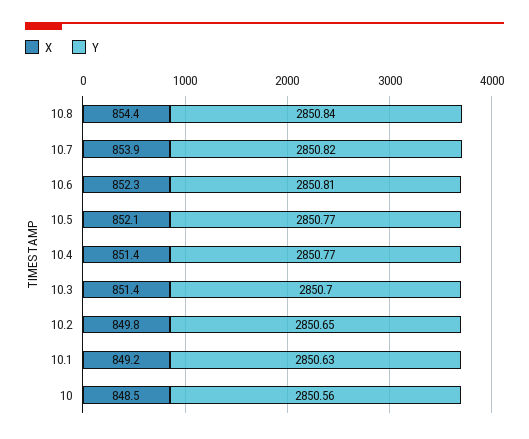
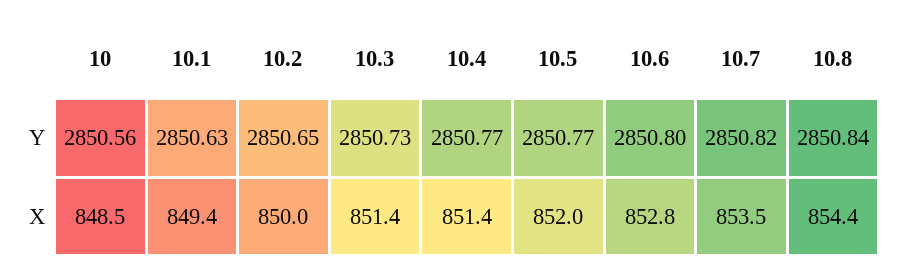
X, 10.7: 853.9 -> 853.5
X, 10.6: 852.3 -> 852.8
Y, 10.6: 2850.81 -> 2850.8
X, 10.5: 852.1 -> 852
Y, 10.3: 2850.7 -> 2850.73
X, 10.2: 849.8 -> 850
X, 10.1: 849.2 -> 849.4

